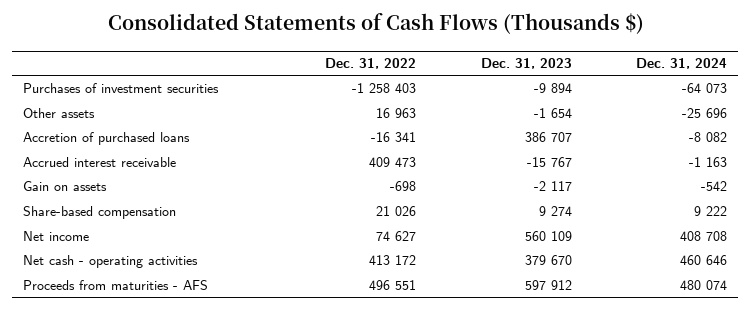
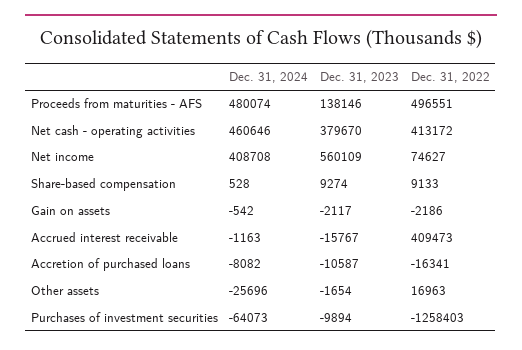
Dec. 31, 2023, Accretion of purchased loans: 386707 -> -10587
Dec. 31, 2022, Gain on assets: -698 -> -2186
Dec. 31, 2022, Share-based compensation: 21026 -> 9133
Dec. 31, 2024, Share-based compensation: 9222 -> 528
Dec. 31, 2023, Proceeds from maturities - AFS: 597912 -> 138146

